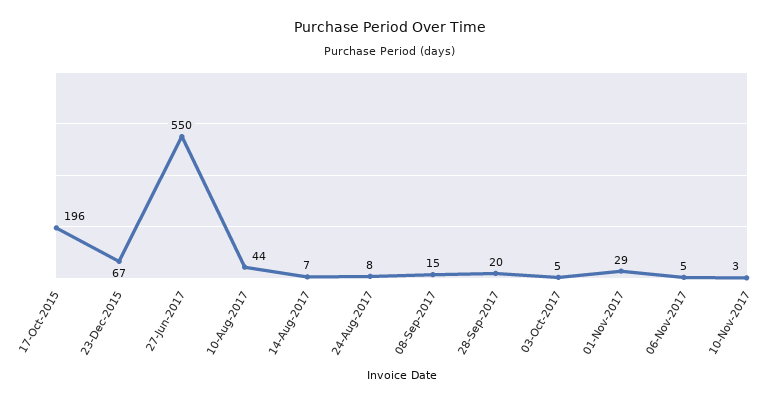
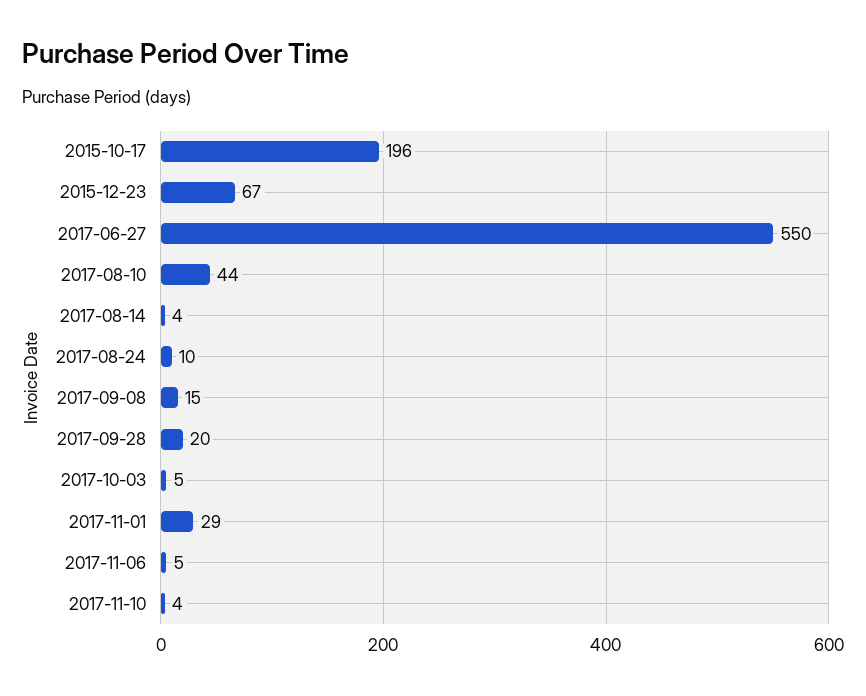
14-Aug-2017: 7 -> 4
24-Aug-2017: 8 -> 10
10-Nov-2017: 3 -> 4

